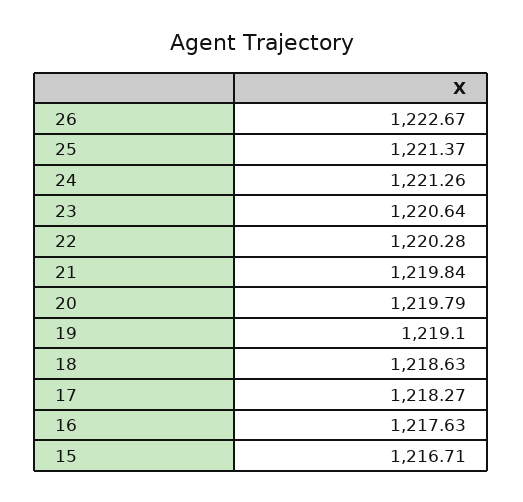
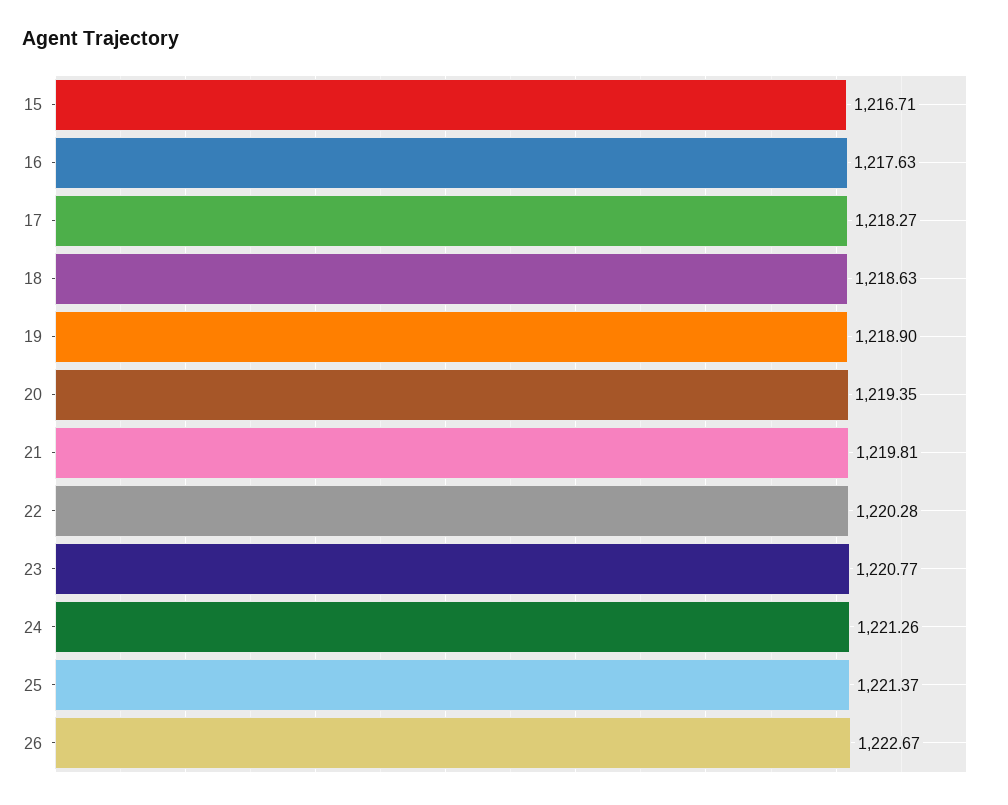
23: 1220.64 -> 1220.77
21: 1219.84 -> 1219.81
20: 1219.79 -> 1219.35
19: 1219.1 -> 1218.9

